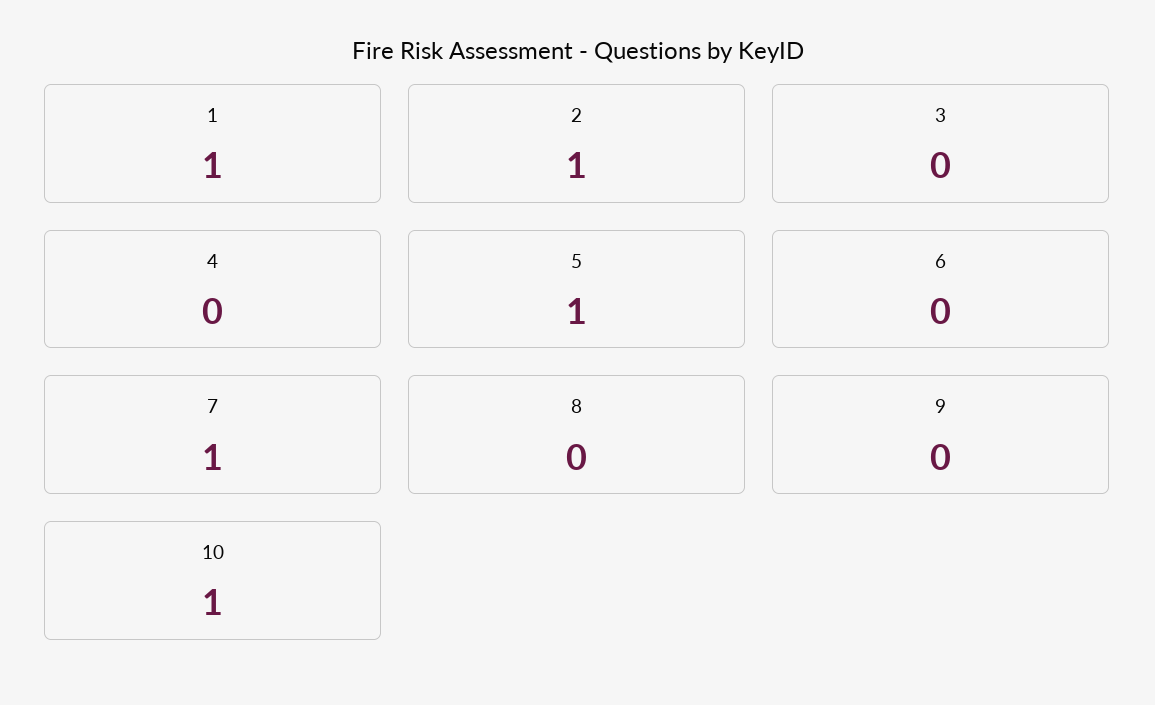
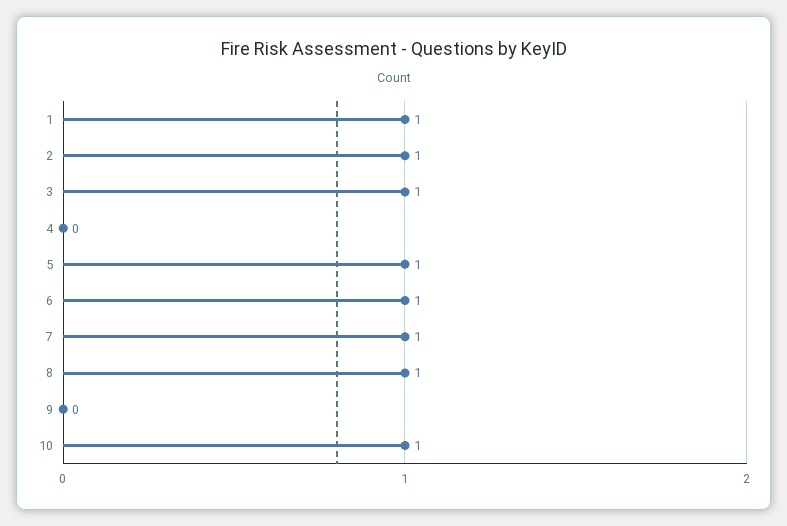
3: 0 -> 1
6: 0 -> 1
8: 0 -> 1

